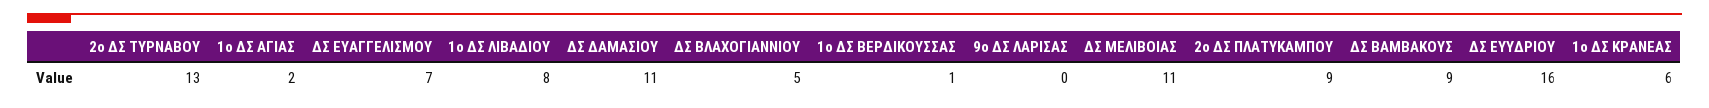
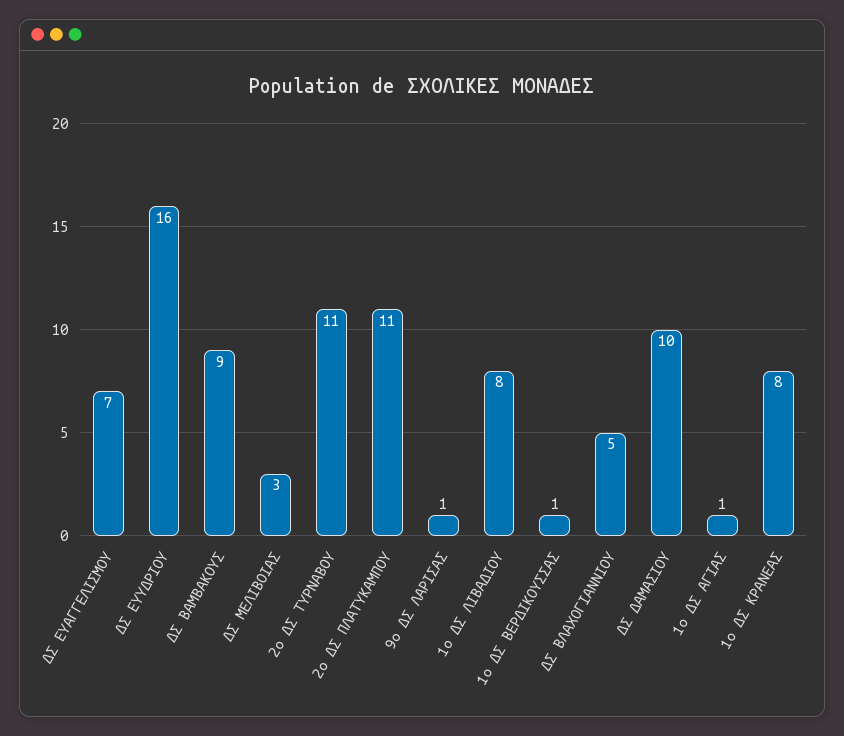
2ο ΔΣ ΤΥΡΝΑΒΟΥ: 13 -> 11
1ο ΔΣ ΑΓΙΑΣ: 2 -> 1
ΔΣ ΔΑΜΑΣΙΟΥ: 11 -> 10
9ο ΔΣ ΛΑΡΙΣΑΣ: 0 -> 1
ΔΣ ΜΕΛΙΒΟΙΑΣ: 11 -> 3
2ο ΔΣ ΠΛΑΤΥΚΑΜΠΟΥ: 9 -> 11
1ο ΔΣ ΚΡΑΝΕΑΣ: 6 -> 8

